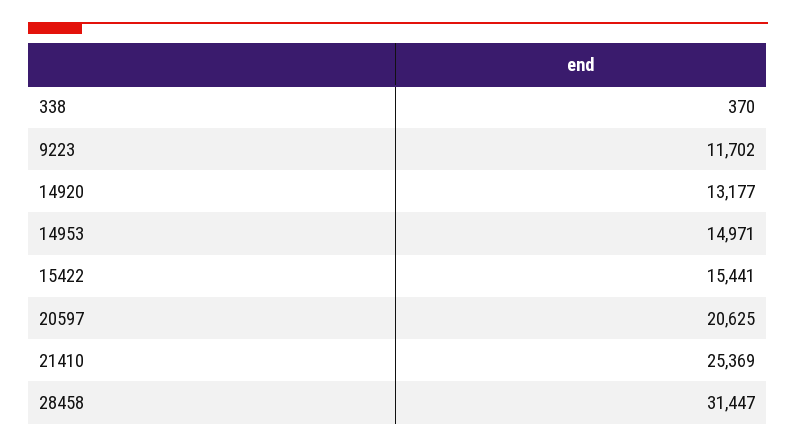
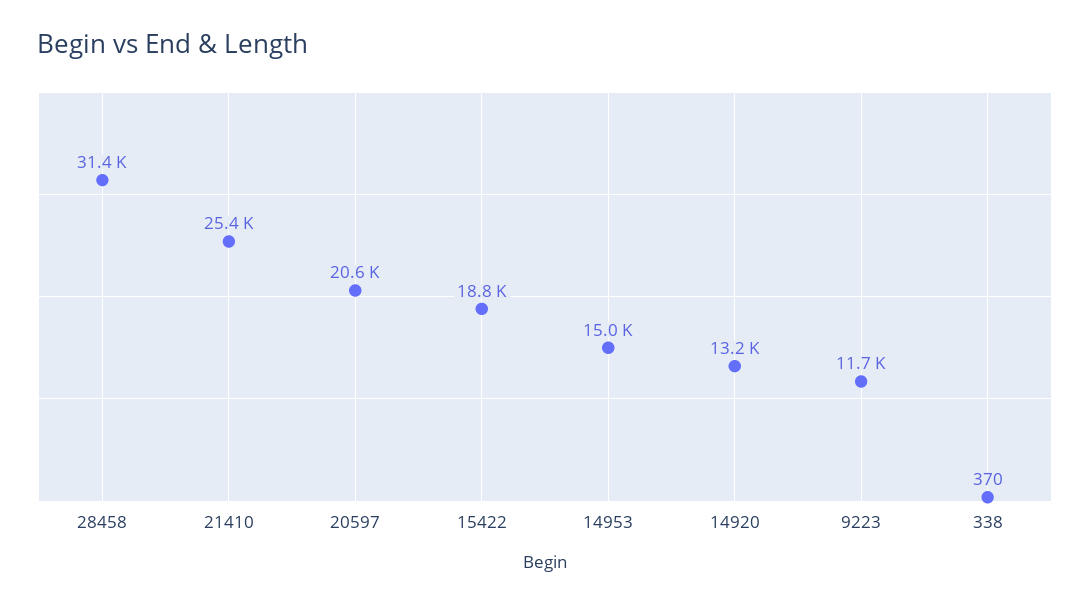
15422: 15441 -> 18800

